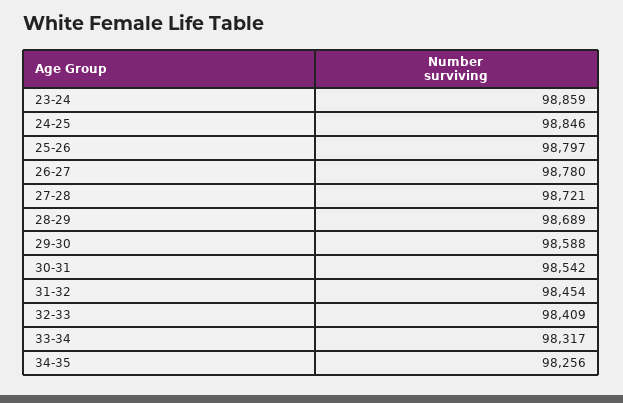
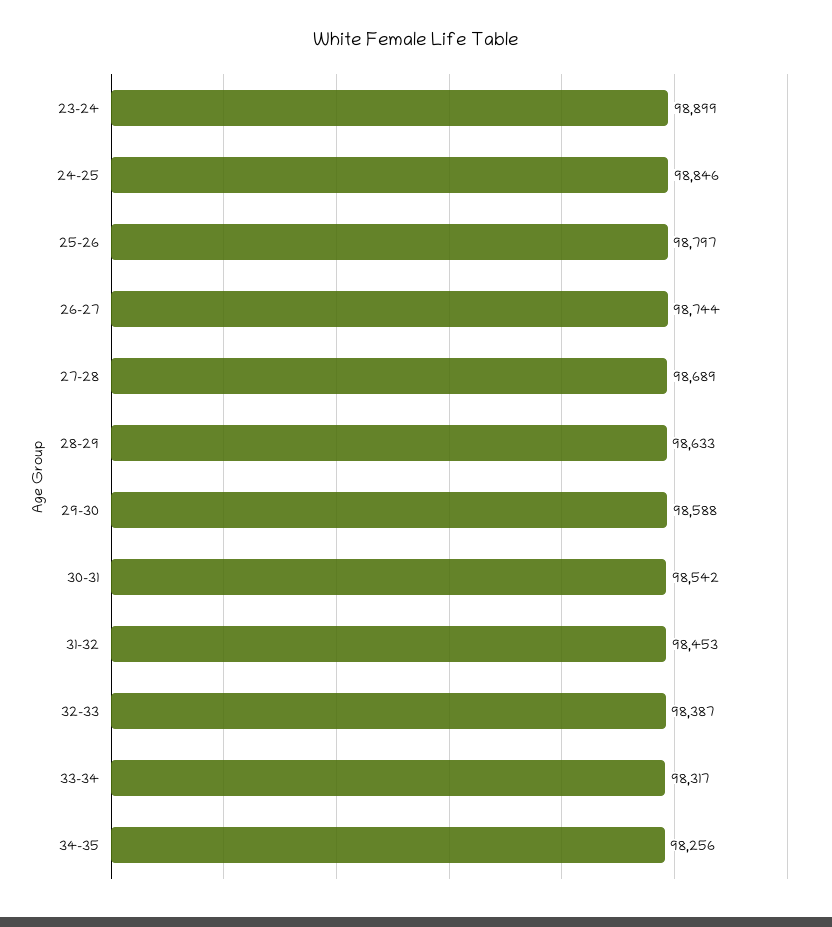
23-24: 98859 -> 98899
26-27: 98780 -> 98744
27-28: 98721 -> 98689
28-29: 98689 -> 98633
31-32: 98454 -> 98453
32-33: 98409 -> 98387

